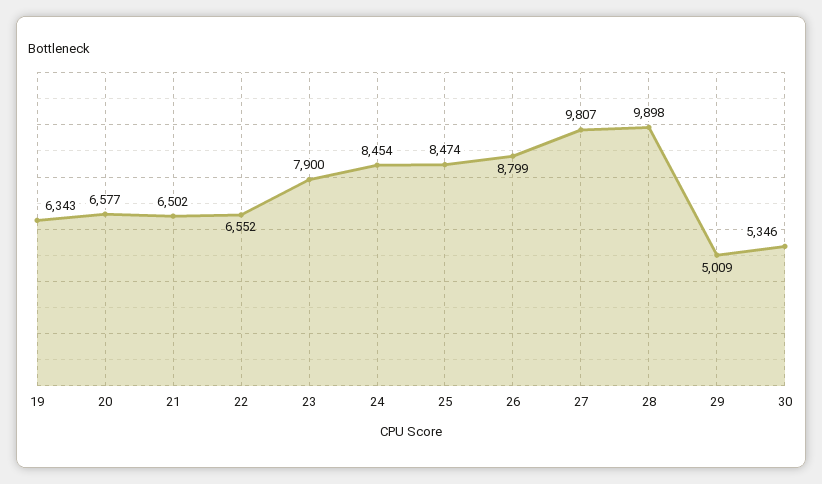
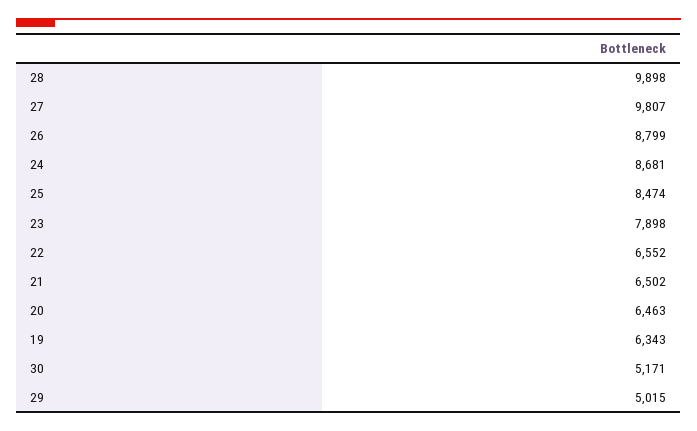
20: 6577 -> 6463
23: 7900 -> 7898
24: 8454 -> 8681
29: 5009 -> 5015
30: 5346 -> 5171

